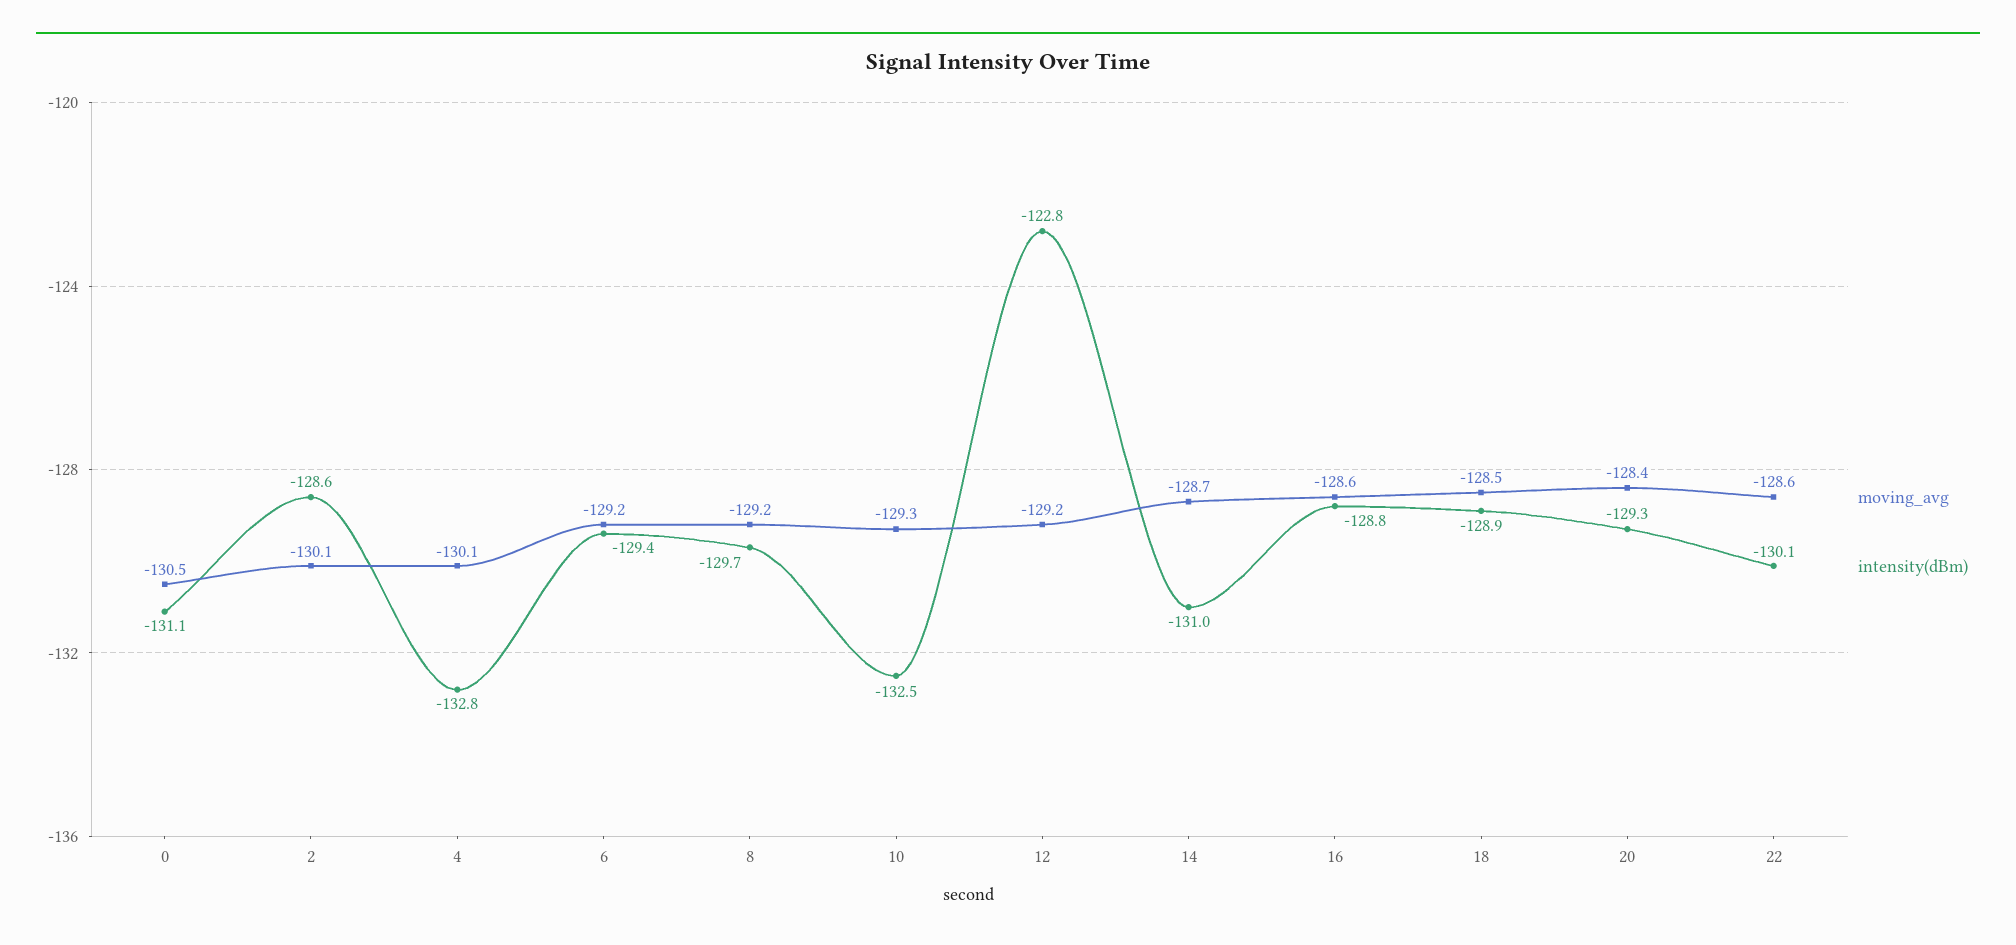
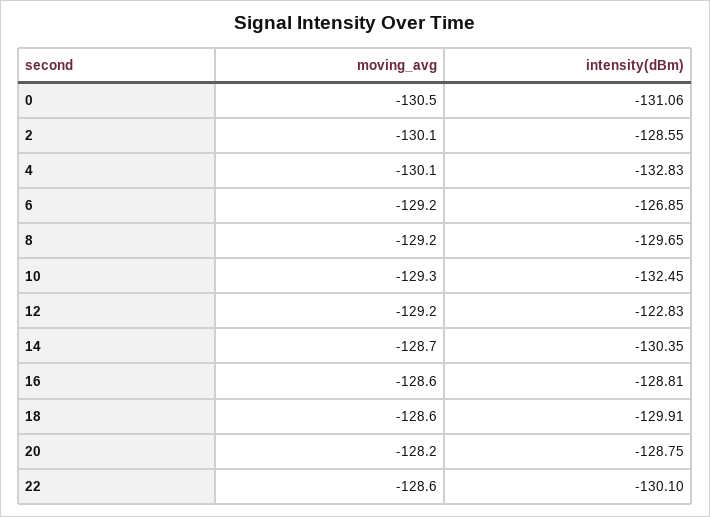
intensity(dBm), 6: -129.4 -> -126.85
intensity(dBm), 14: -131 -> -130.35
moving_avg, 18: -128.5 -> -128.6
intensity(dBm), 18: -128.9 -> -129.91
moving_avg, 20: -128.4 -> -128.2
intensity(dBm), 20: -129.3 -> -128.75

